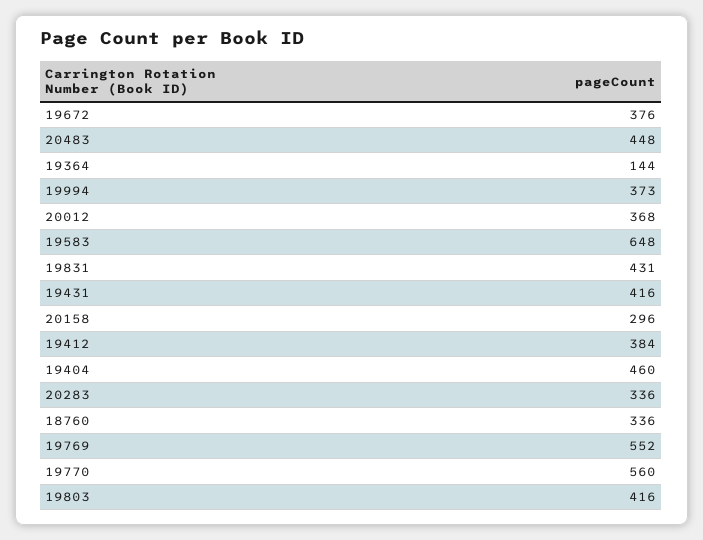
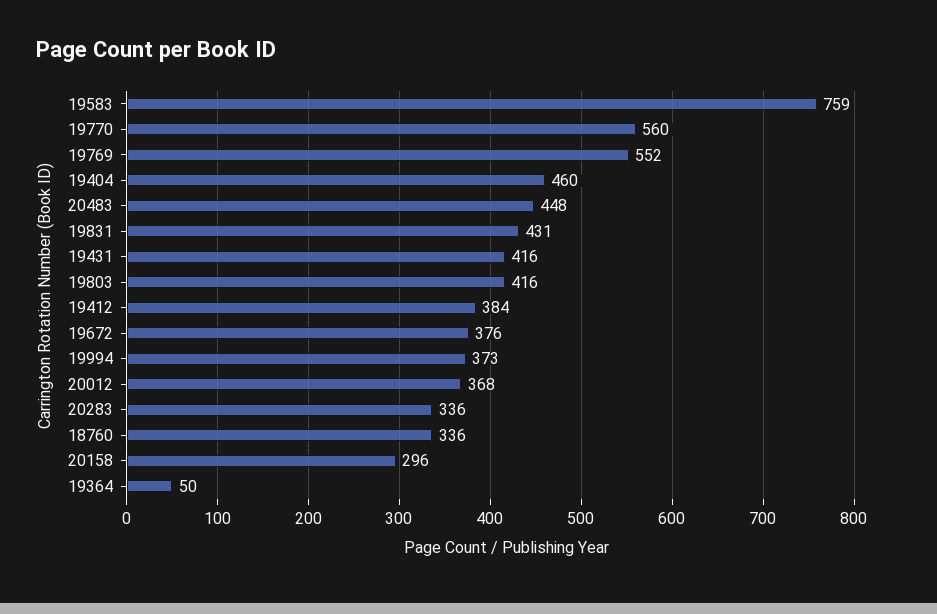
19364: 144 -> 50
19583: 648 -> 759

